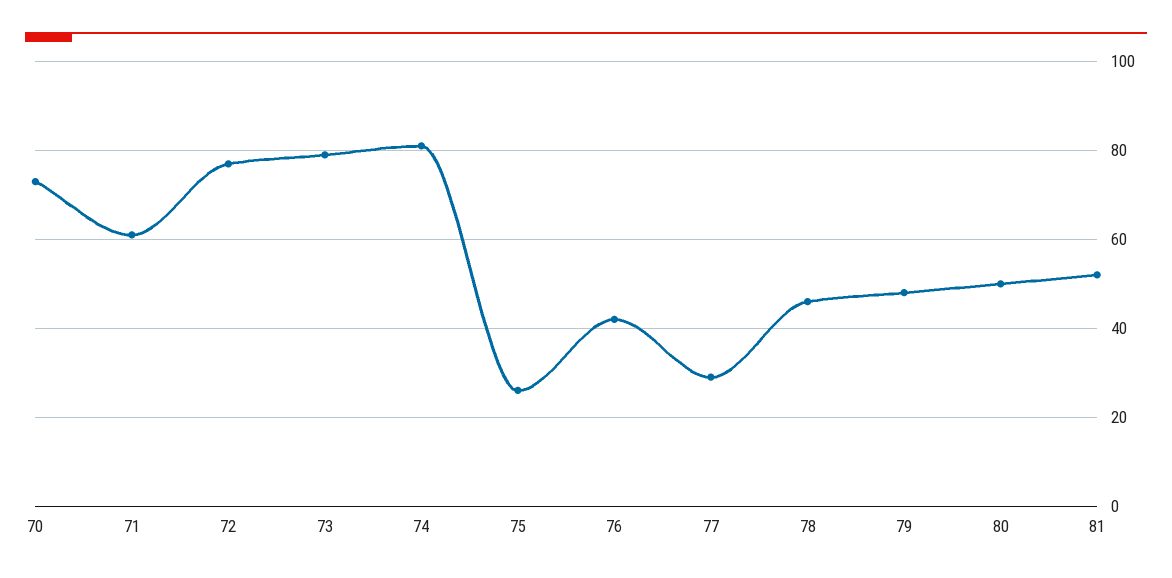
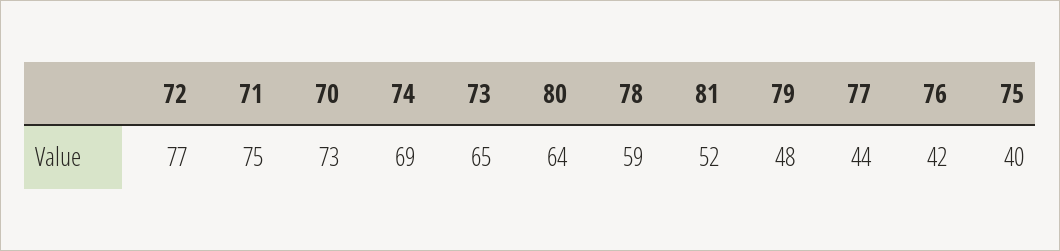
71: 60 -> 75
73: 80 -> 65
74: 80 -> 69
75: 25 -> 40
77: 30 -> 44
78: 45 -> 59
80: 50 -> 64

